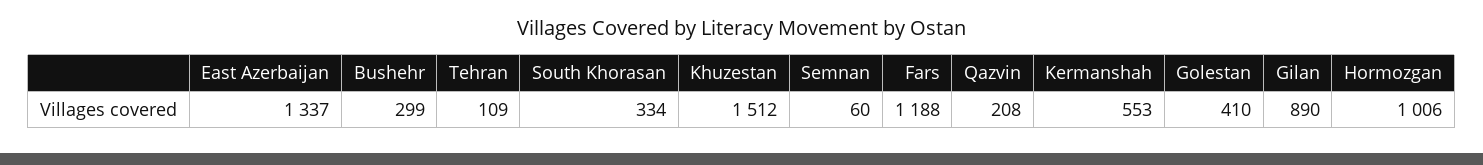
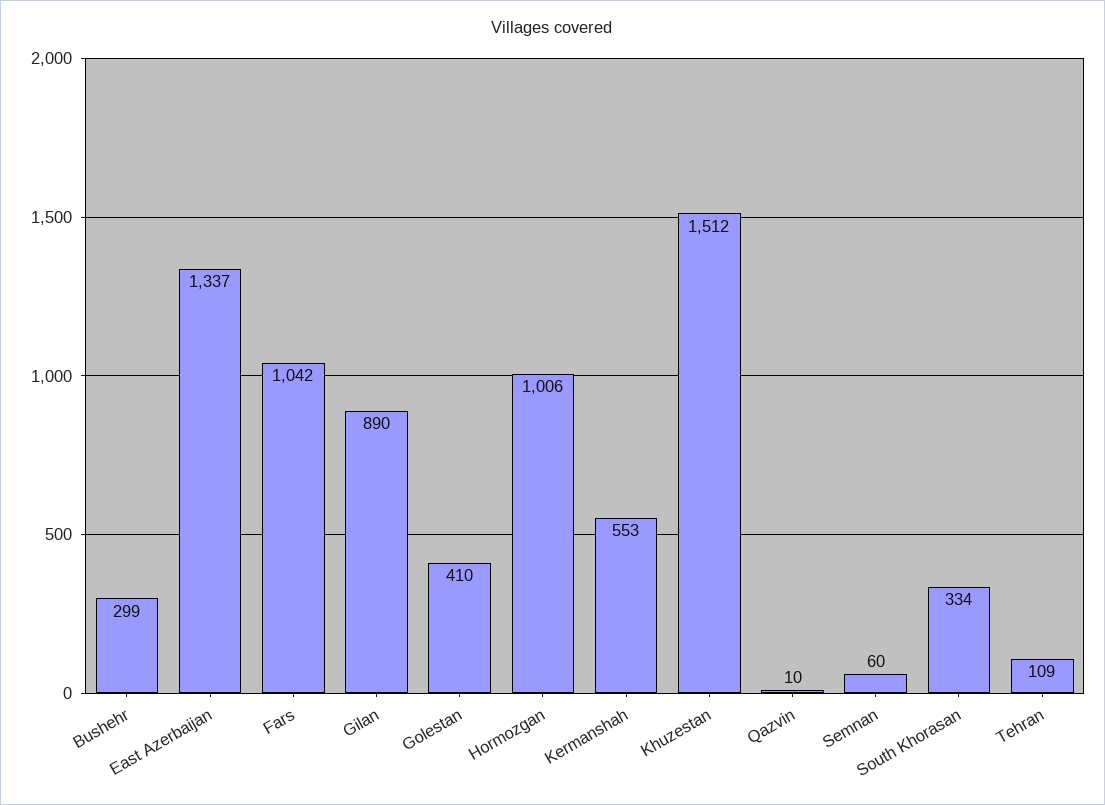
Fars: 1188 -> 1042
Qazvin: 208 -> 10

